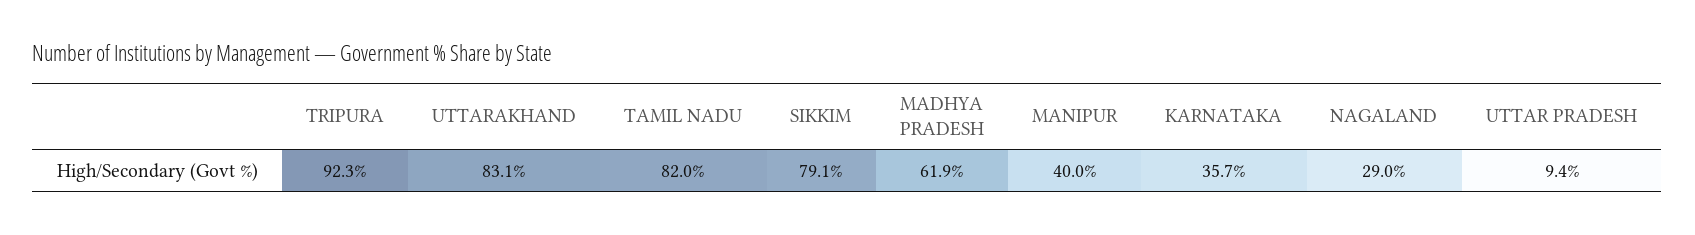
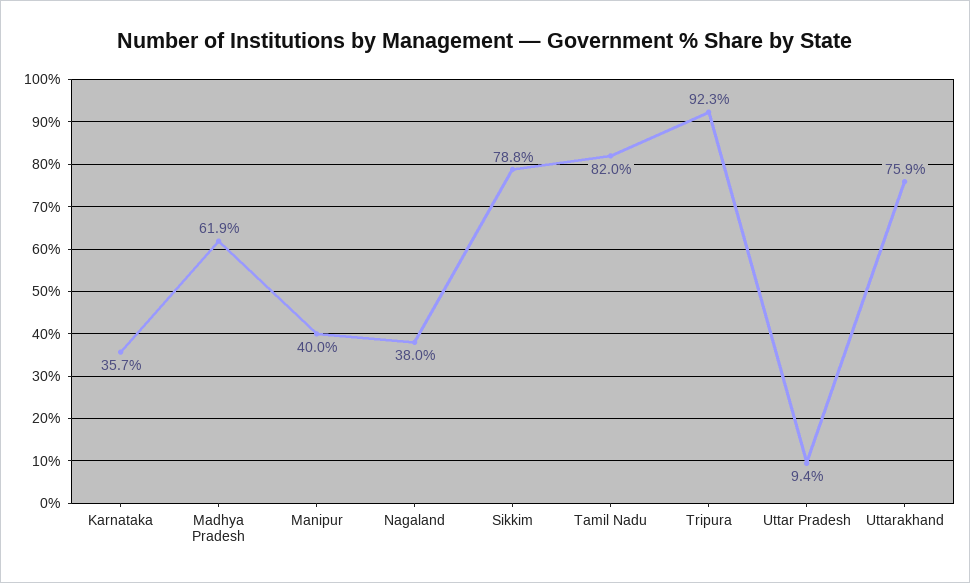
UTTARAKHAND: 83.1 -> 75.9
SIKKIM: 79.1 -> 78.8
NAGALAND: 29 -> 38

